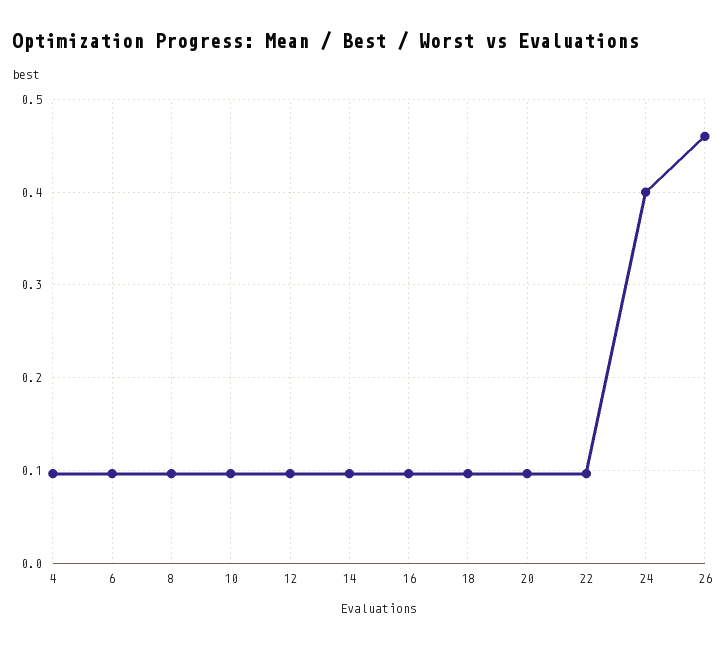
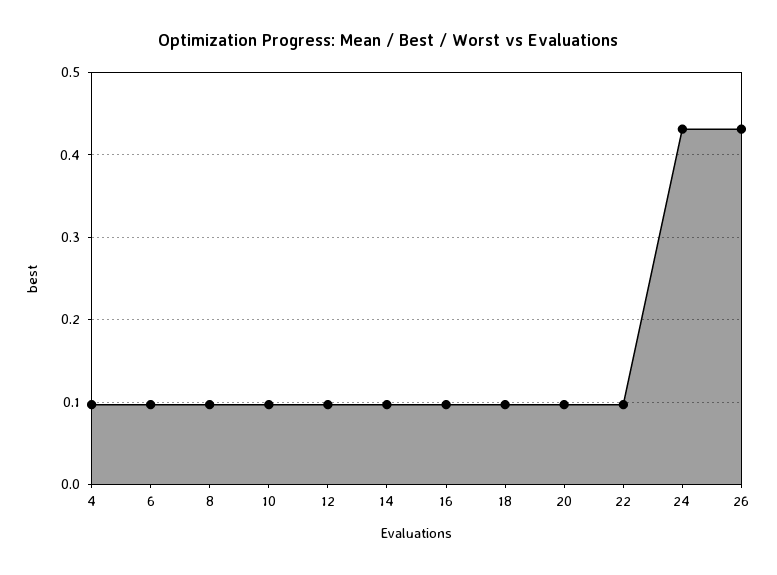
24: 0.4 -> 0.43
26: 0.46 -> 0.43

